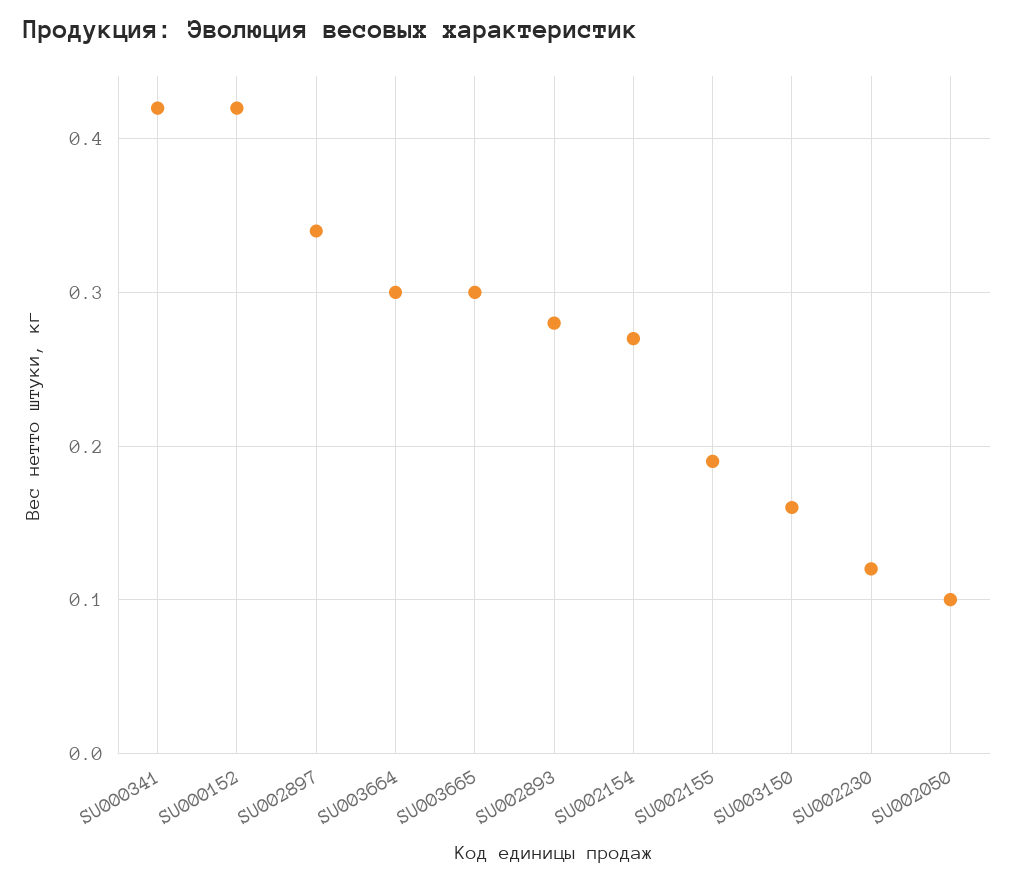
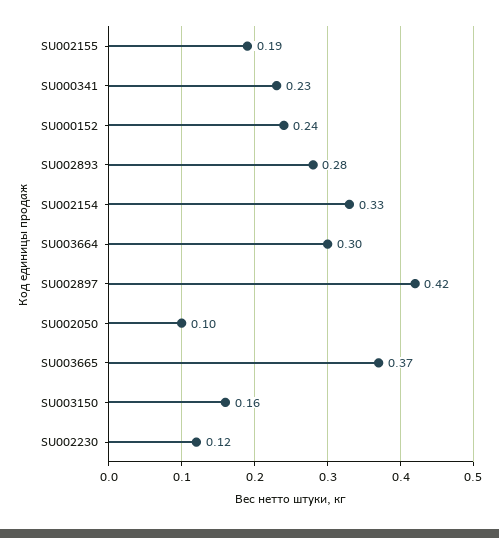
SU000341: 0.42 -> 0.23
SU000152: 0.42 -> 0.24
SU002897: 0.34 -> 0.42
SU003665: 0.3 -> 0.37
SU002154: 0.27 -> 0.33

